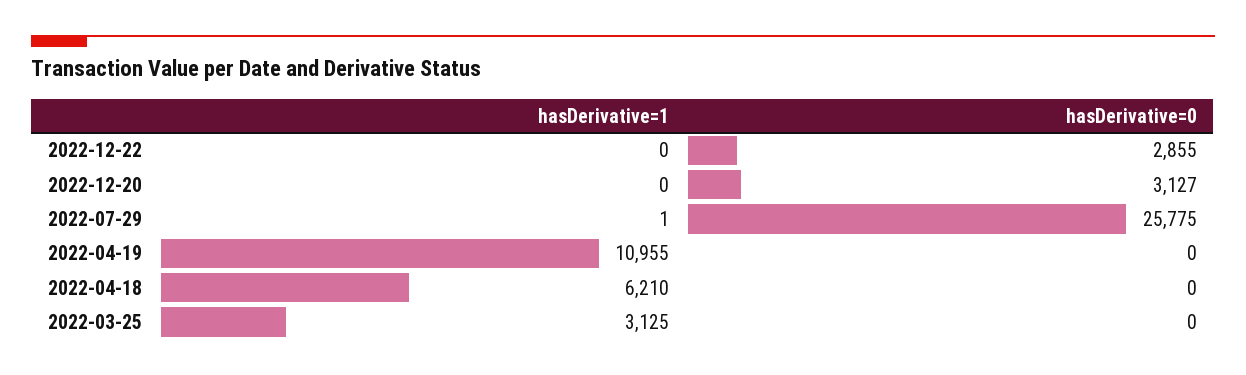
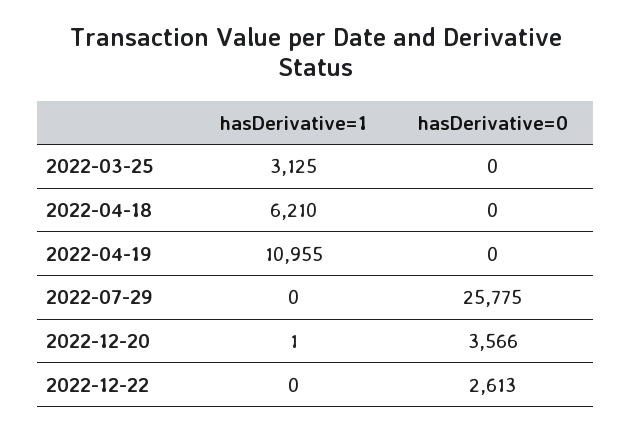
hasDerivative=0, 2022-12-22: 2855 -> 2613
hasDerivative=1, 2022-12-20: 0 -> 1
hasDerivative=0, 2022-12-20: 3127 -> 3566
hasDerivative=1, 2022-07-29: 1 -> 0

